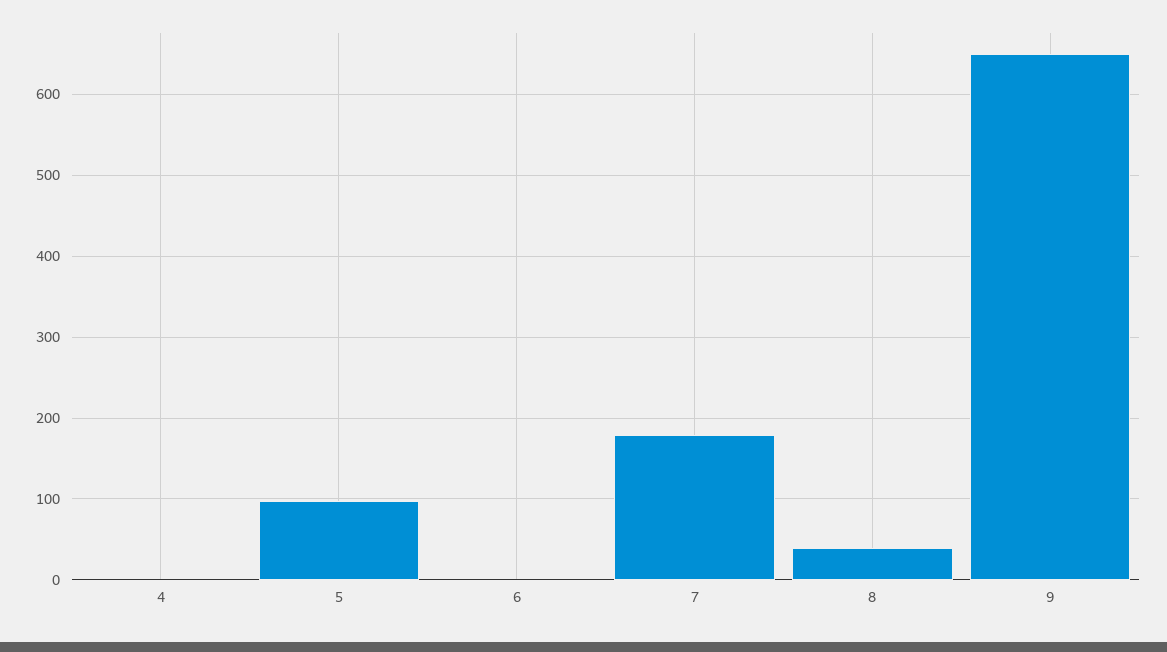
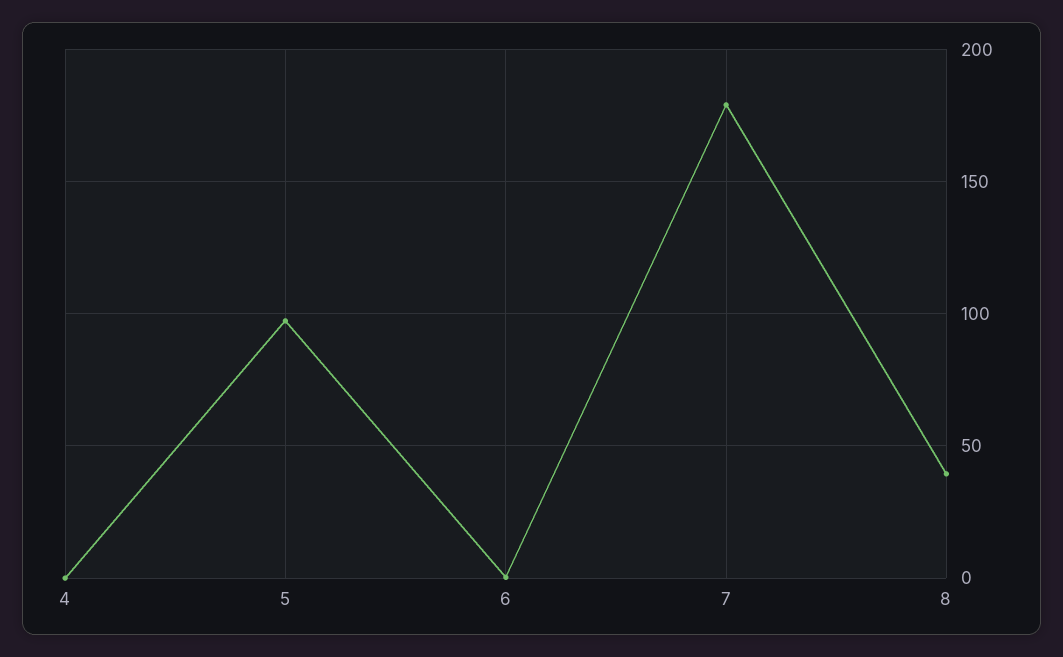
9: 650 -> none

